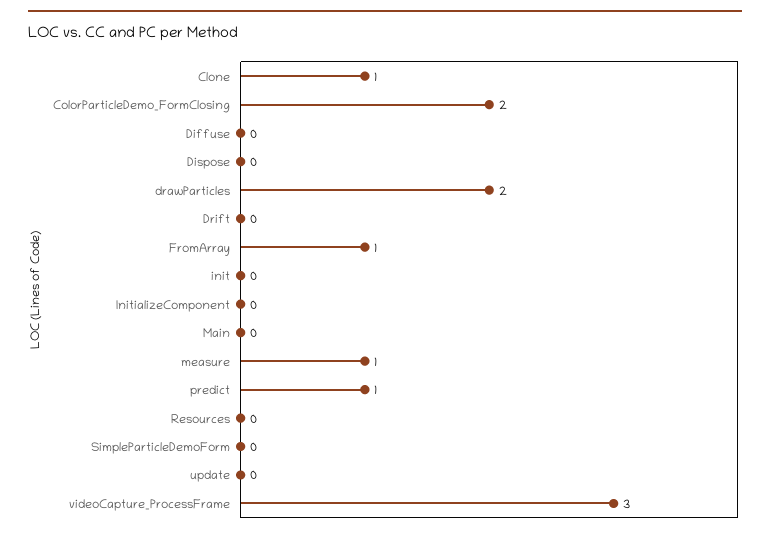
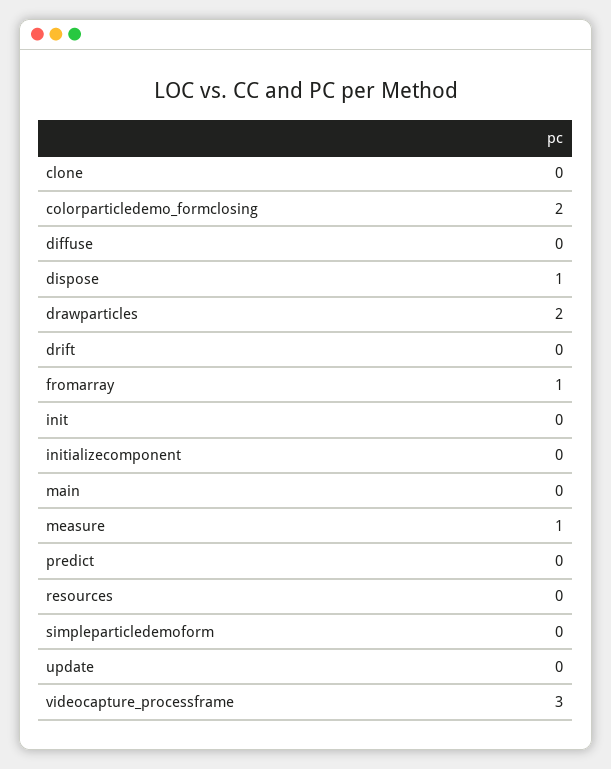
Clone: 1 -> 0
Dispose: 0 -> 1
predict: 1 -> 0

